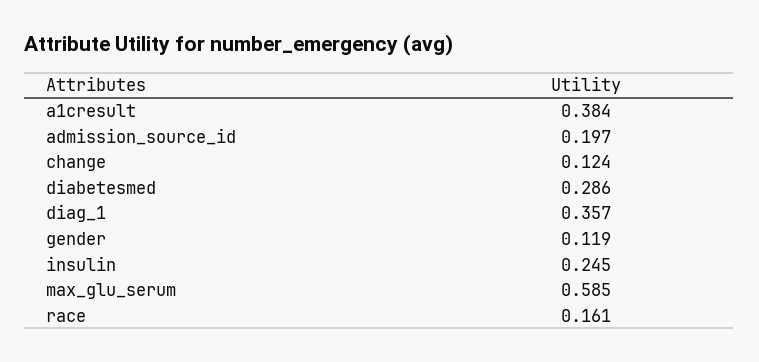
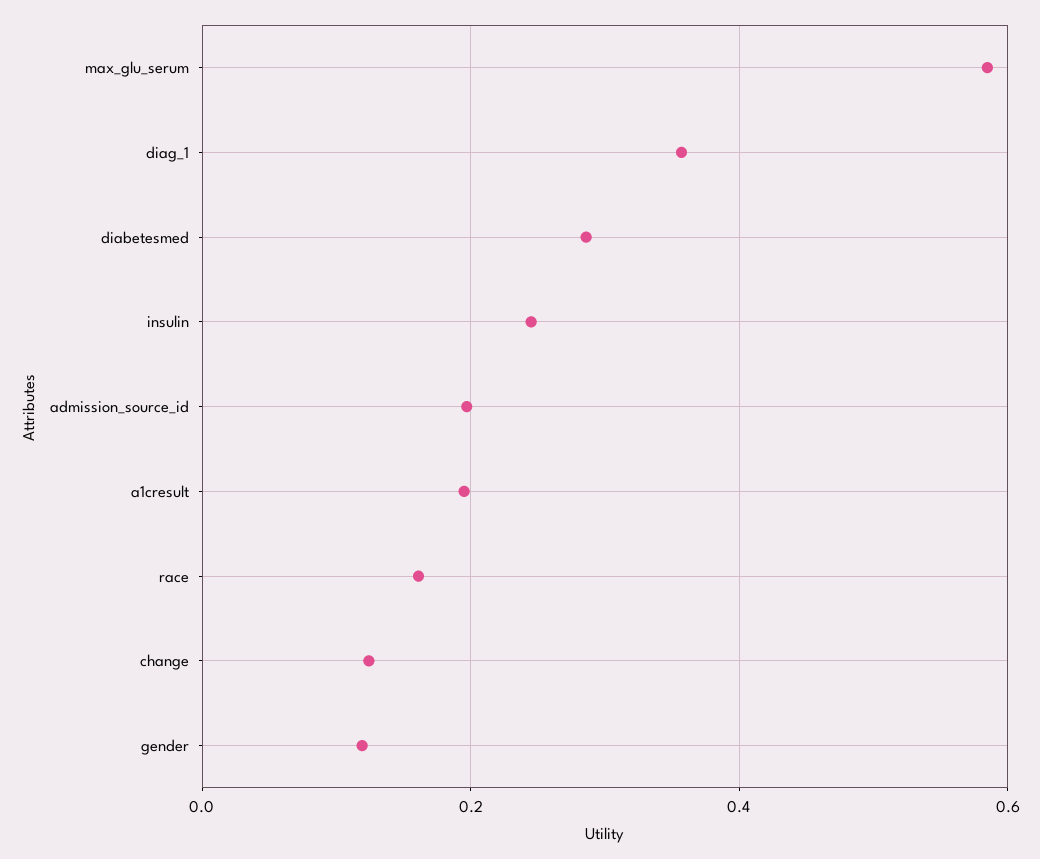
a1cresult: 0.384 -> 0.2

